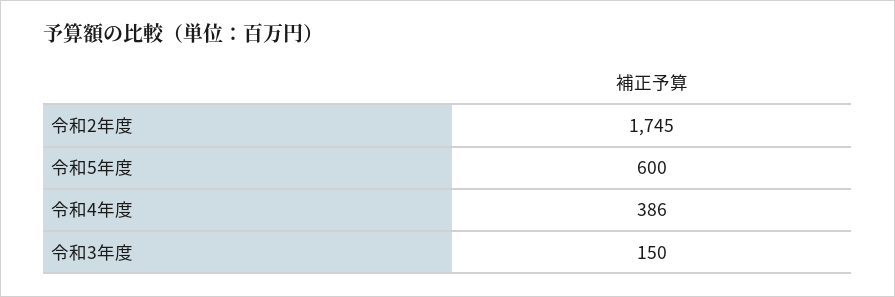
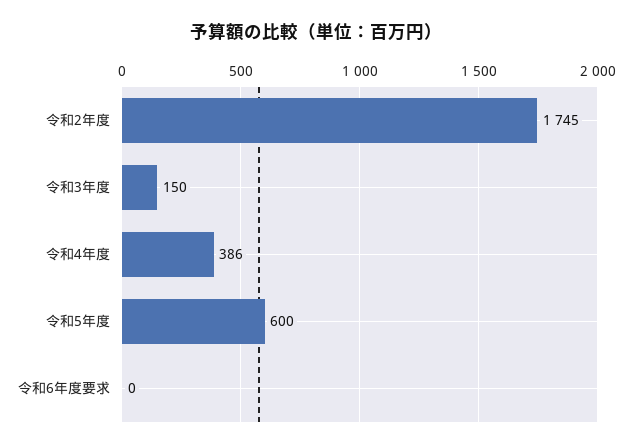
令和6年度要求: none -> 0

